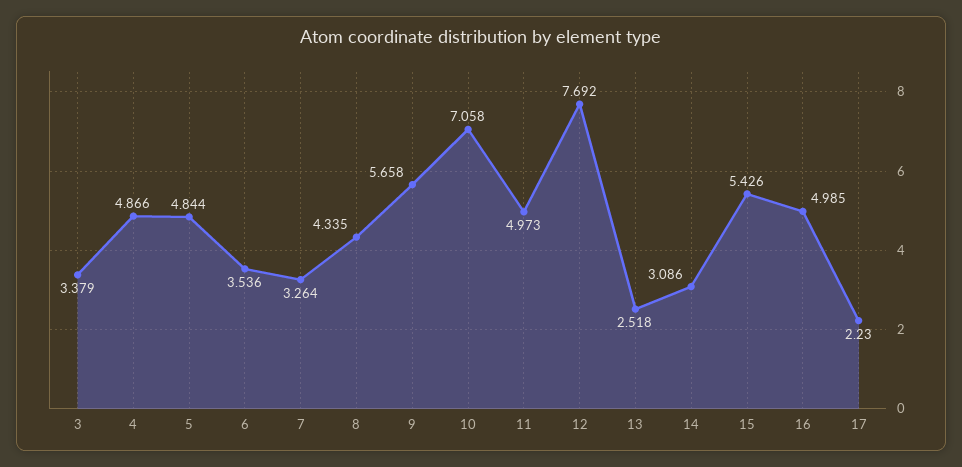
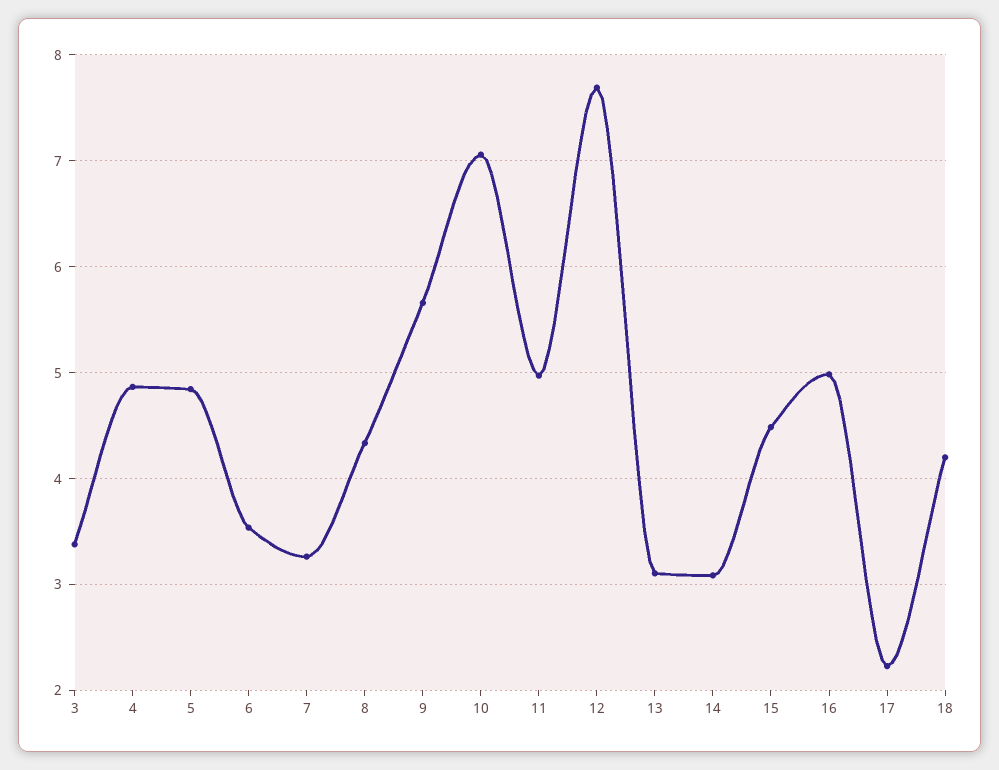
13: 2.518 -> 3.1
15: 5.426 -> 4.5
18: none -> 4.2

